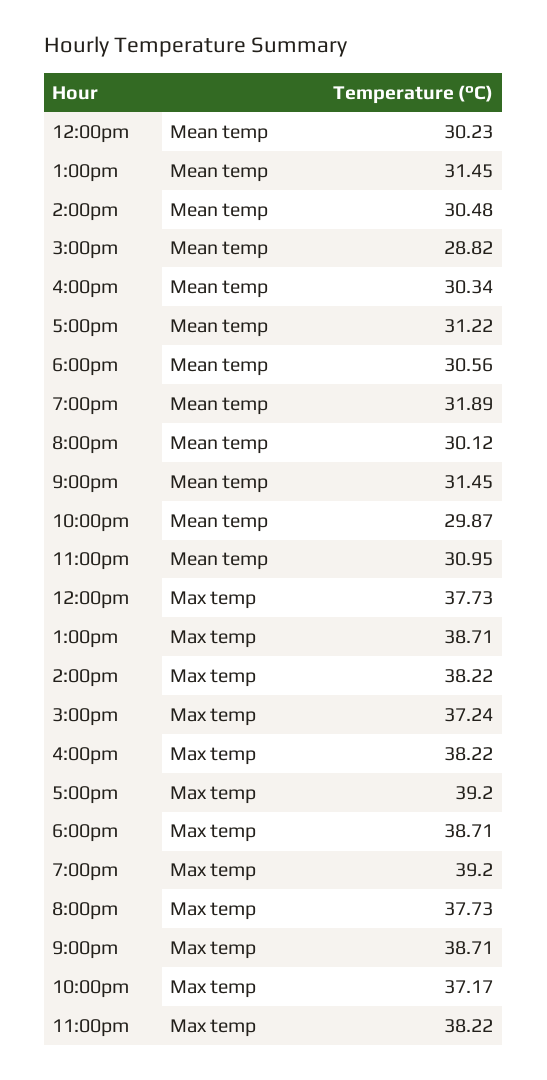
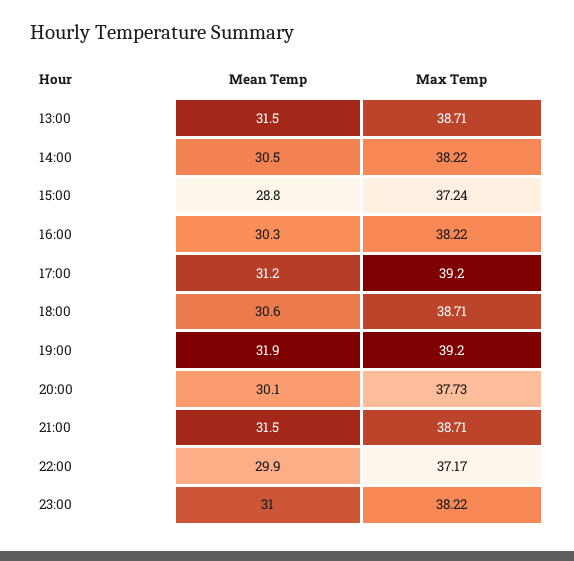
12:00pm, Mean temp: 30.23 -> none
12:00pm, Max temp: 37.73 -> none

